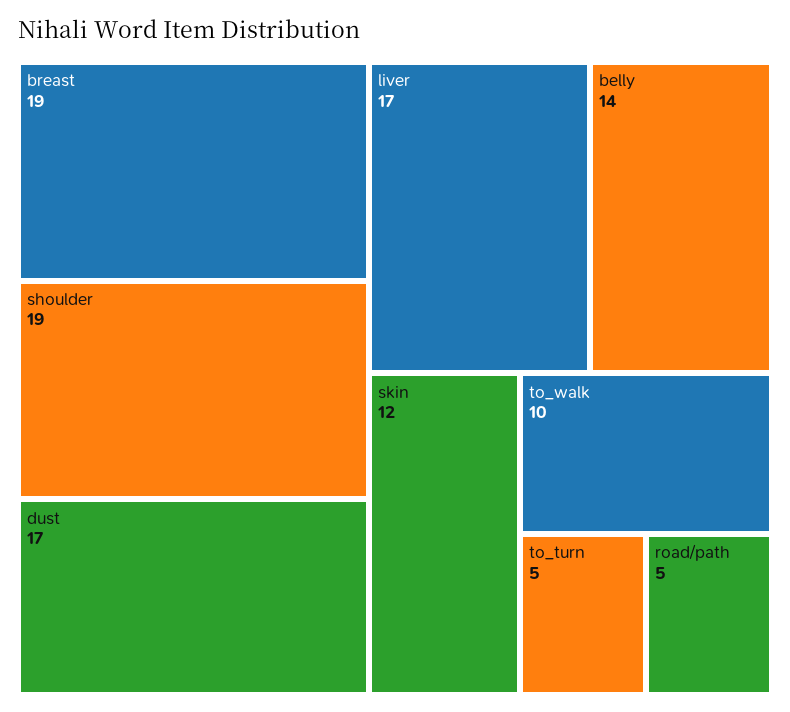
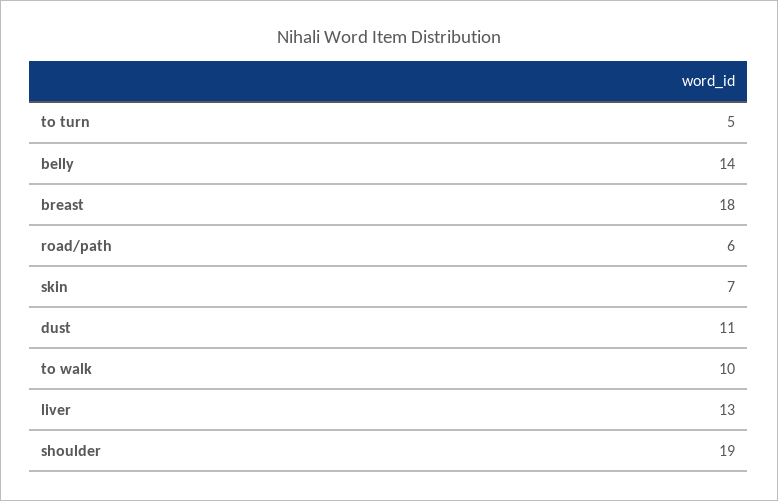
breast: 19 -> 18
dust: 17 -> 11
liver: 17 -> 13
skin: 12 -> 7
road/path: 5 -> 6

